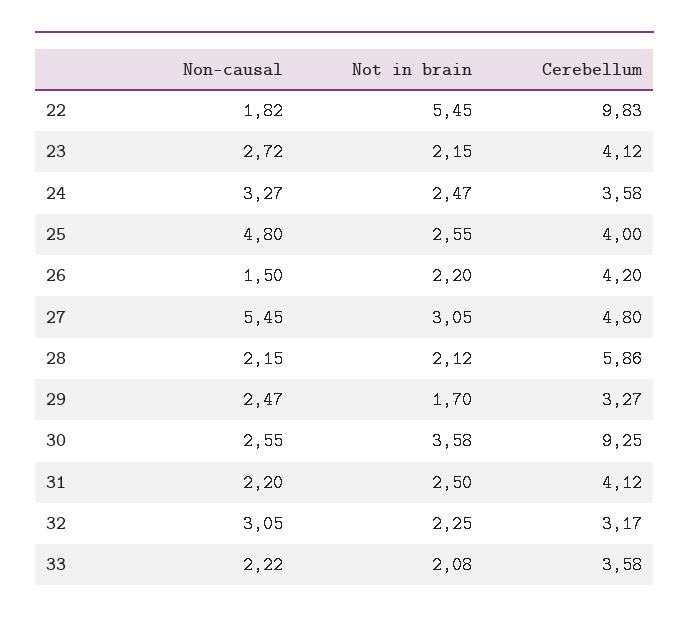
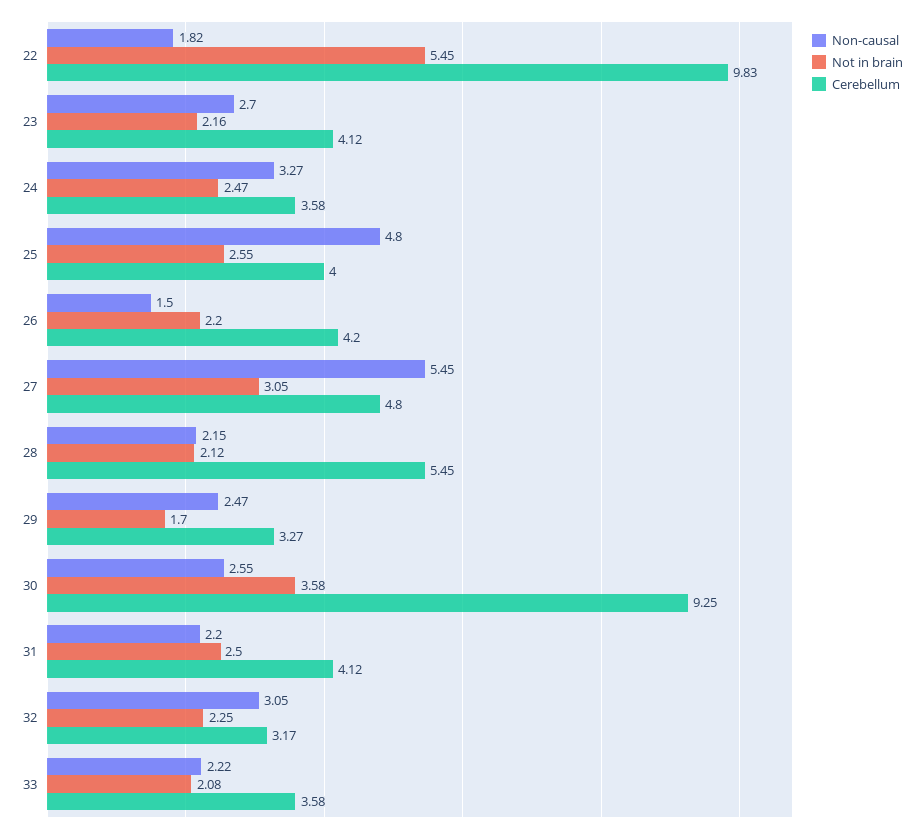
Non-causal, 23: 2.72 -> 2.7
Not in brain, 23: 2.15 -> 2.16
Cerebellum, 28: 5.86 -> 5.45

